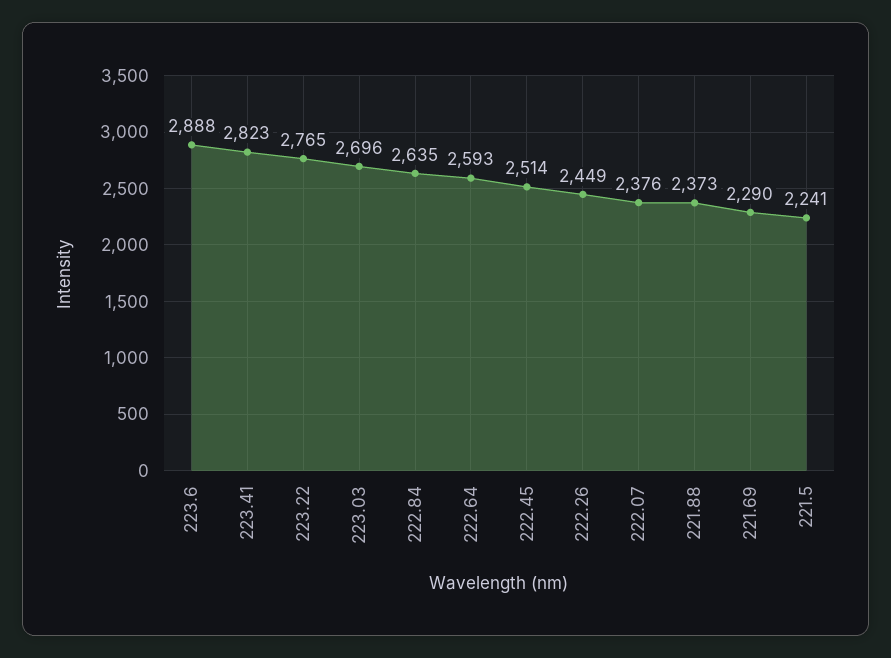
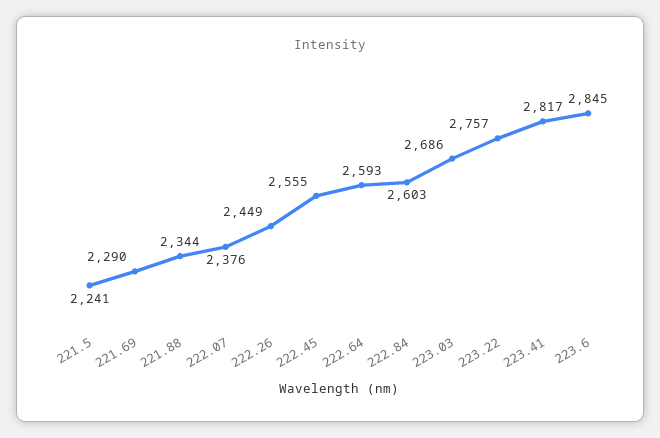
223.6: 2888 -> 2845
223.41: 2823 -> 2817
223.22: 2765 -> 2757
223.03: 2696 -> 2686
222.84: 2635 -> 2603
222.45: 2514 -> 2555
221.88: 2373 -> 2344

